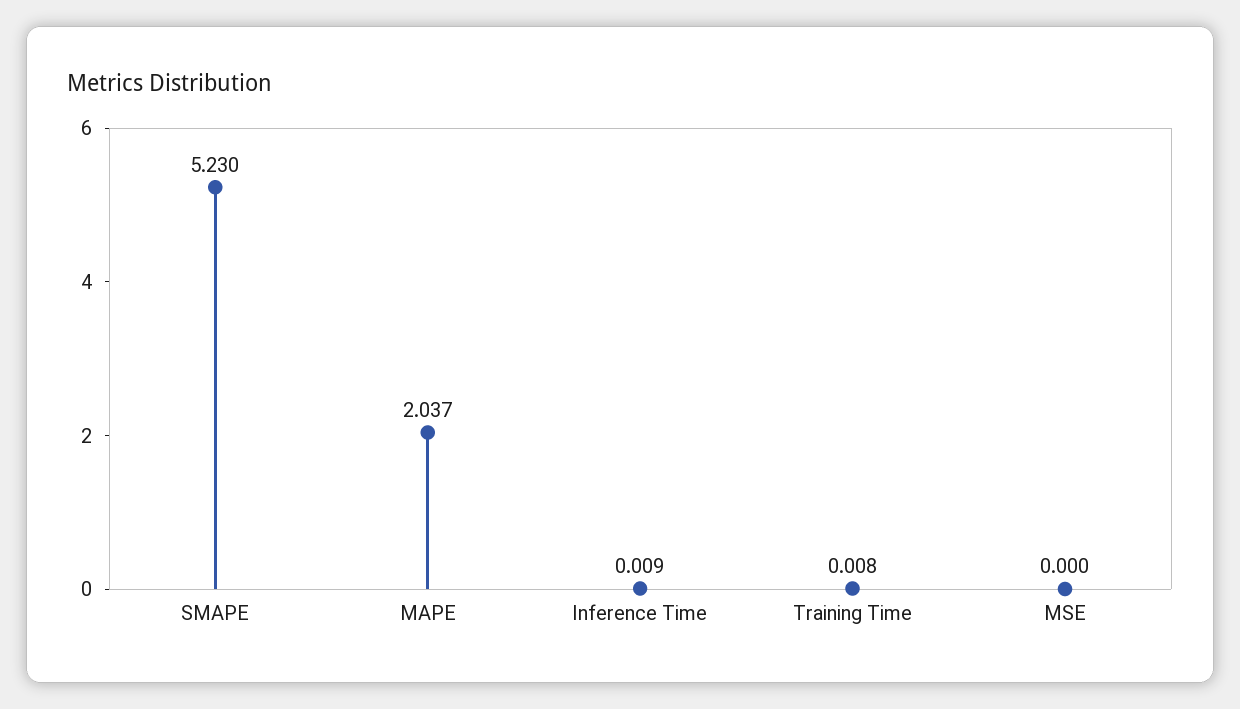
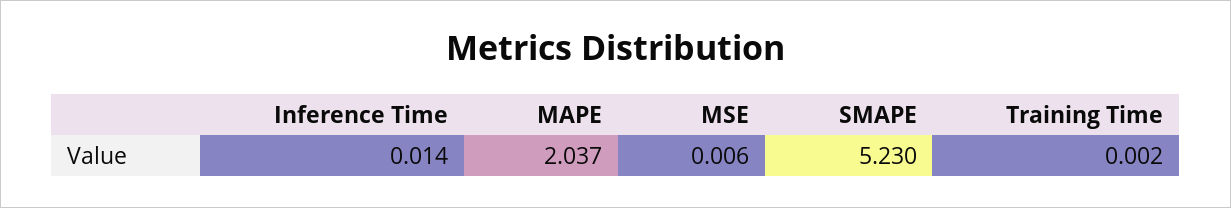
Inference Time: 0.009 -> 0.014
Training Time: 0.008 -> 0.002
MSE: 0 -> 0.006

